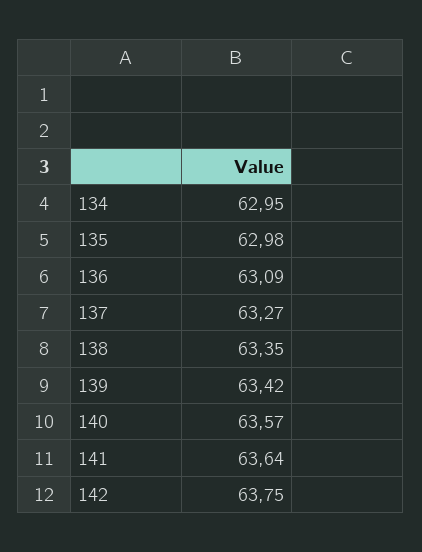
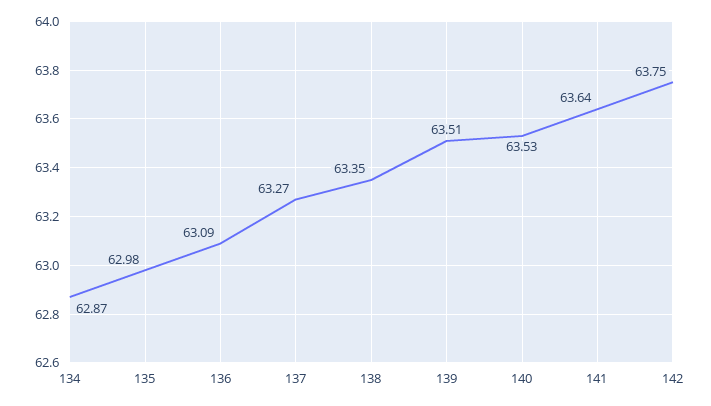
134: 62.95 -> 62.87
139: 63.42 -> 63.51
140: 63.57 -> 63.53

